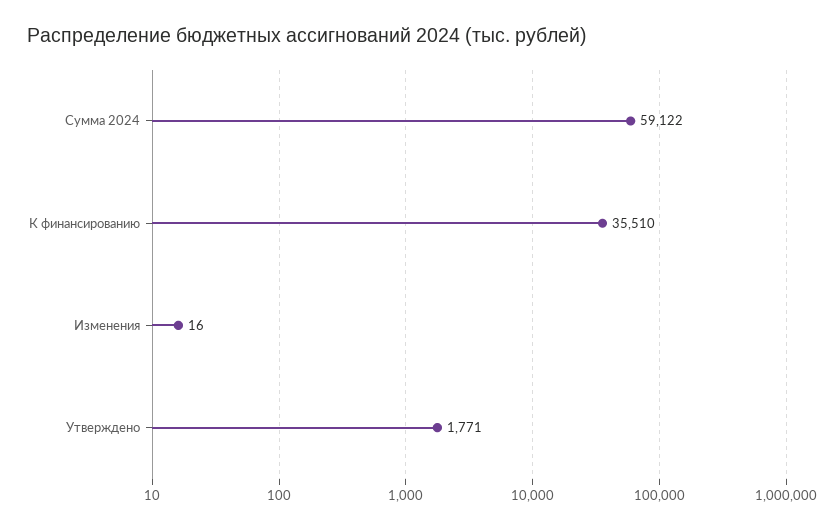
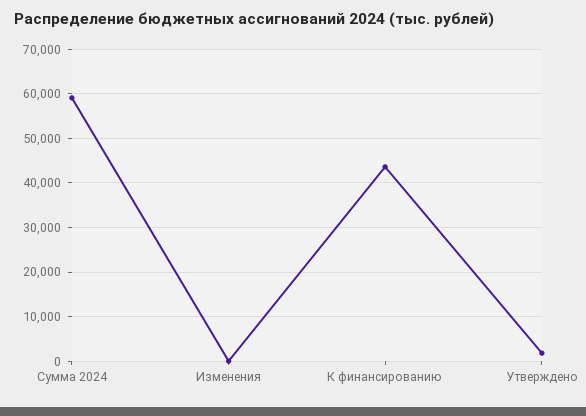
К финансированию: 35510 -> 44000

